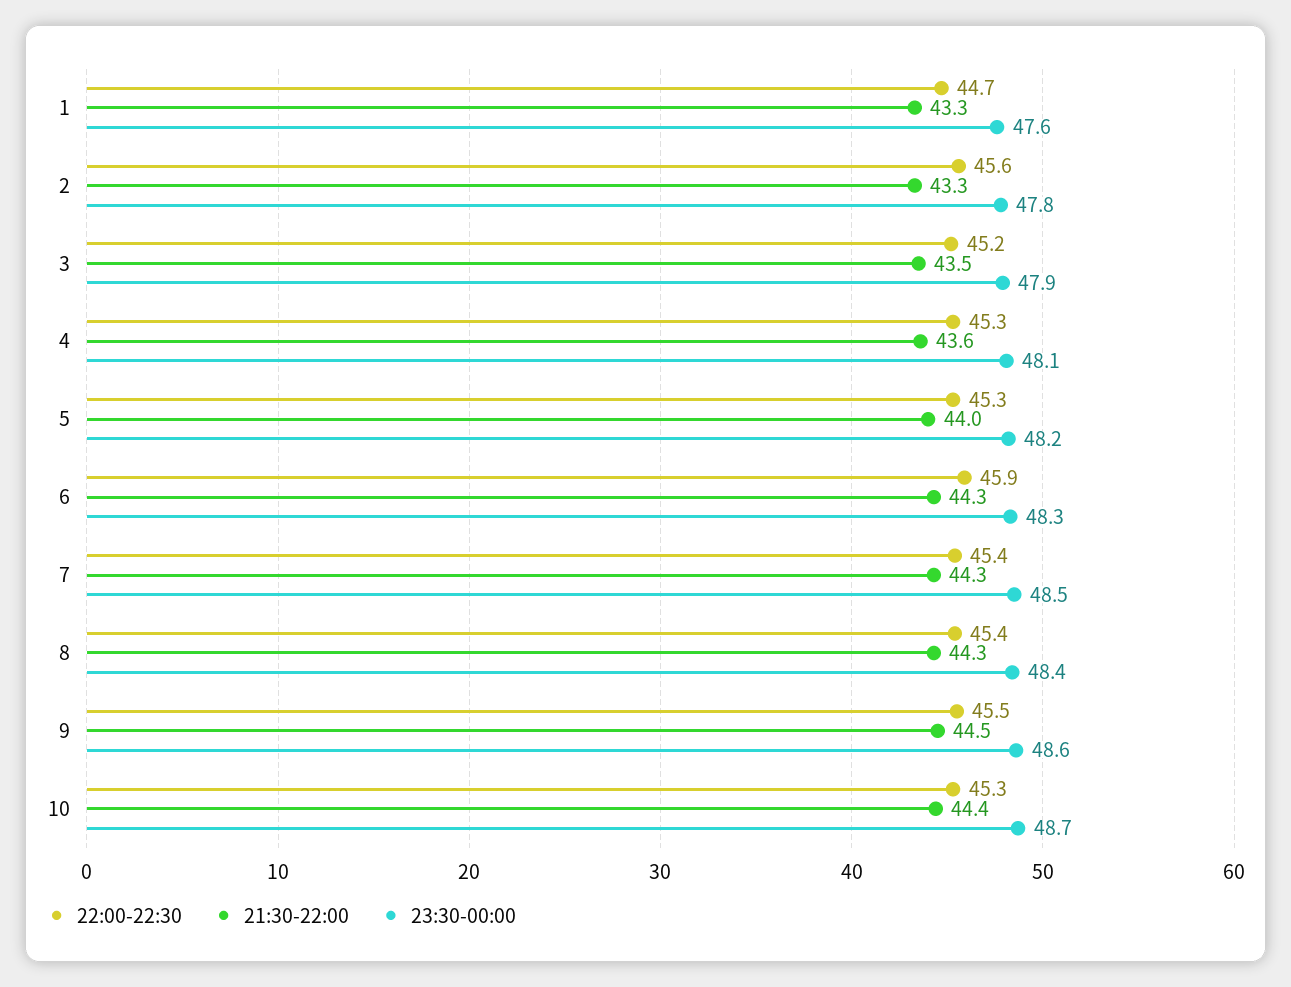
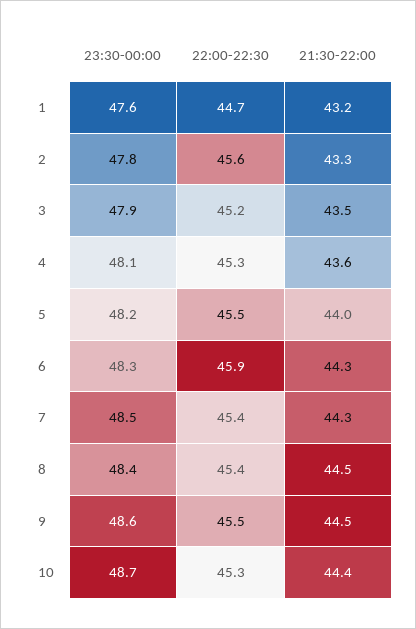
21:30-22:00, 1: 43.3 -> 43.2
22:00-22:30, 5: 45.3 -> 45.5
21:30-22:00, 8: 44.3 -> 44.5

